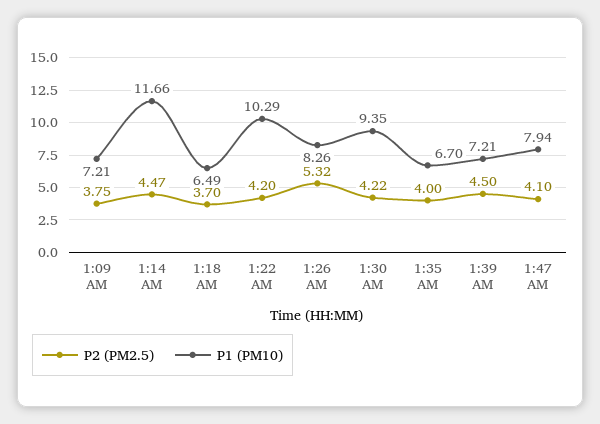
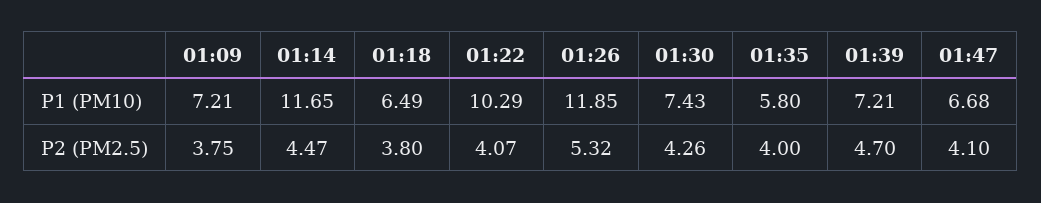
P1 (PM10), 1:14 AM: 11.66 -> 11.65
P2 (PM2.5), 1:18 AM: 3.7 -> 3.8
P2 (PM2.5), 1:22 AM: 4.2 -> 4.07
P1 (PM10), 1:26 AM: 8.26 -> 11.85
P2 (PM2.5), 1:30 AM: 4.22 -> 4.26
P1 (PM10), 1:30 AM: 9.35 -> 7.43
P1 (PM10), 1:35 AM: 6.7 -> 5.8
P2 (PM2.5), 1:39 AM: 4.5 -> 4.7
P1 (PM10), 1:47 AM: 7.94 -> 6.68

